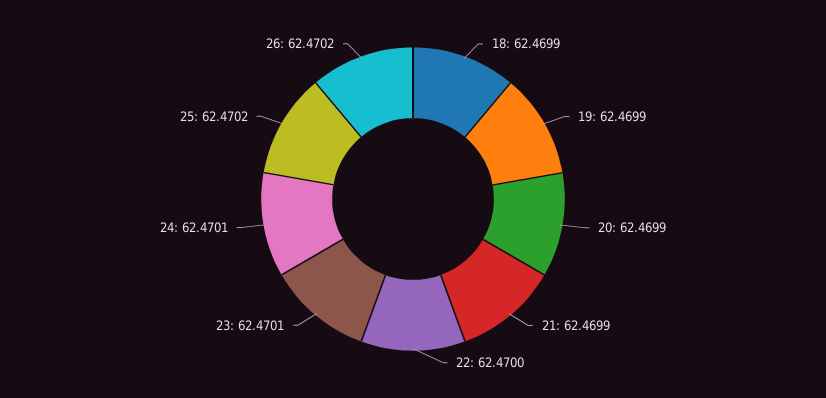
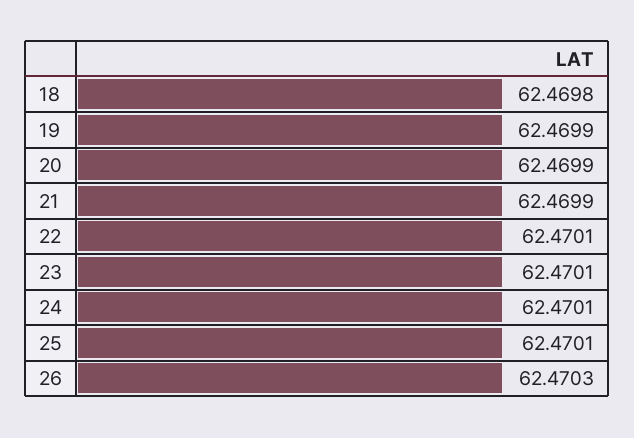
18: 62.4699 -> 62.4698
22: 62.47 -> 62.4701
25: 62.4702 -> 62.4701
26: 62.4702 -> 62.4703

